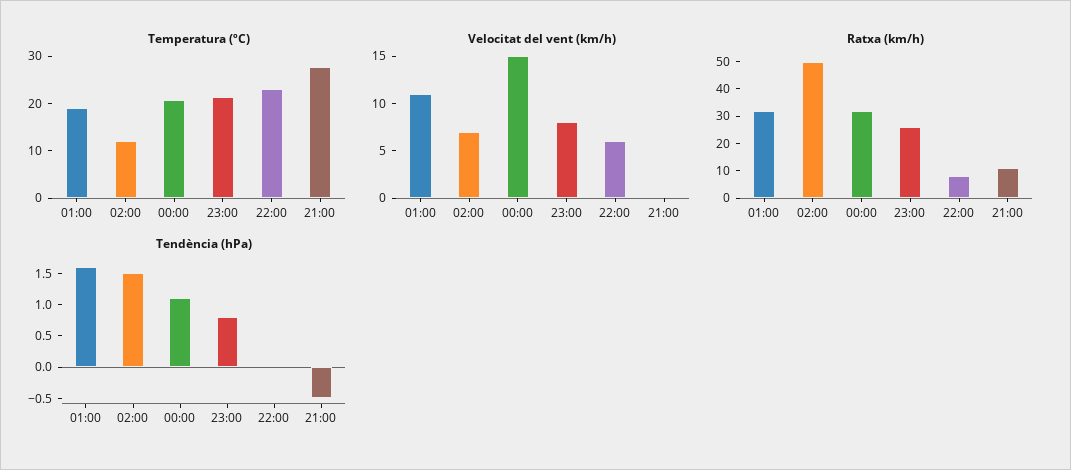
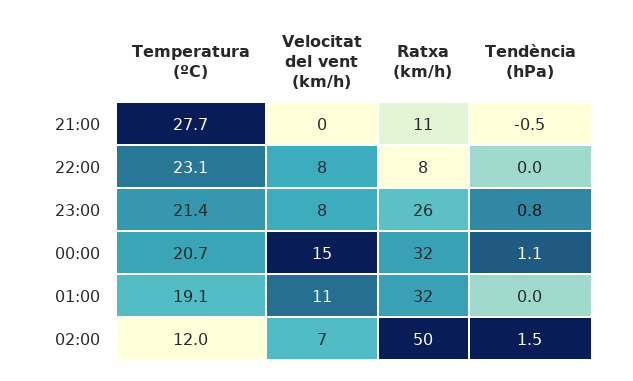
Velocitat del vent (km/h), 22:00: 6 -> 8
Tendència (hPa), 01:00: 1.5 -> 0

